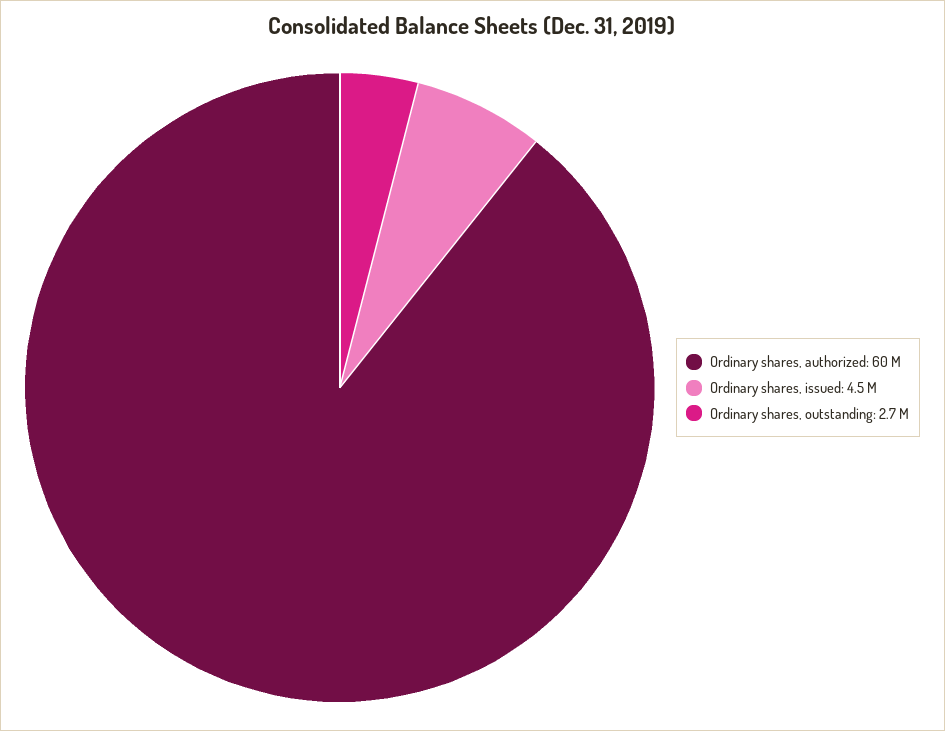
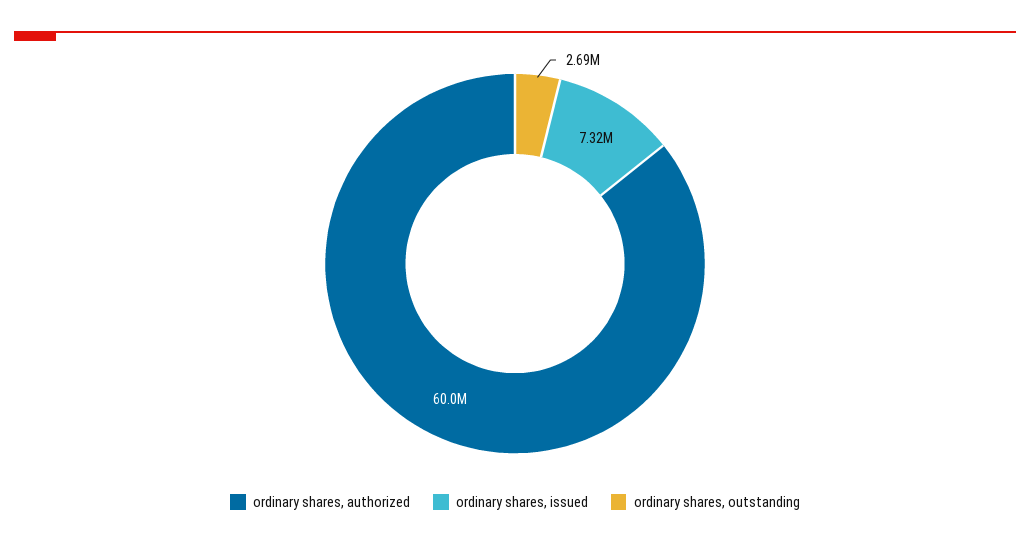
Ordinary shares, issued: 4500000 -> 7320000

